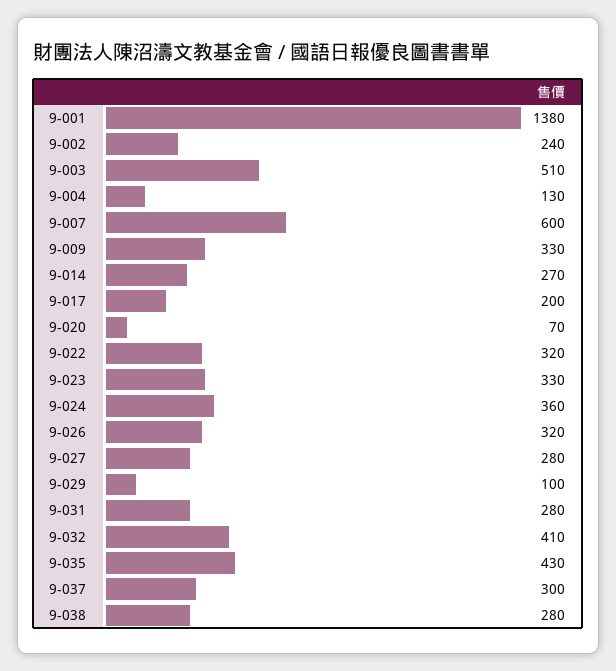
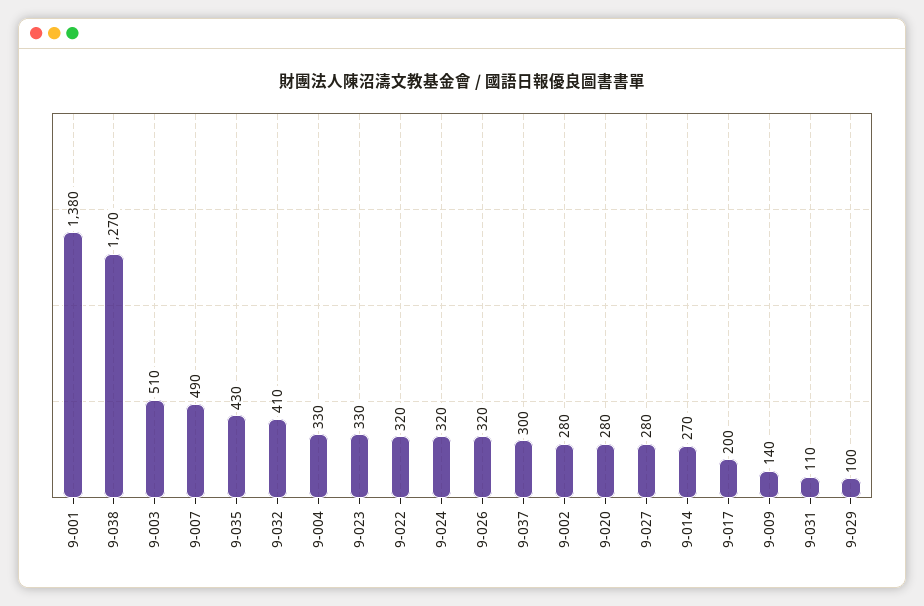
9-002: 240 -> 280
9-004: 130 -> 330
9-007: 600 -> 490
9-009: 330 -> 140
9-020: 70 -> 280
9-024: 360 -> 320
9-031: 280 -> 110
9-038: 280 -> 1270

